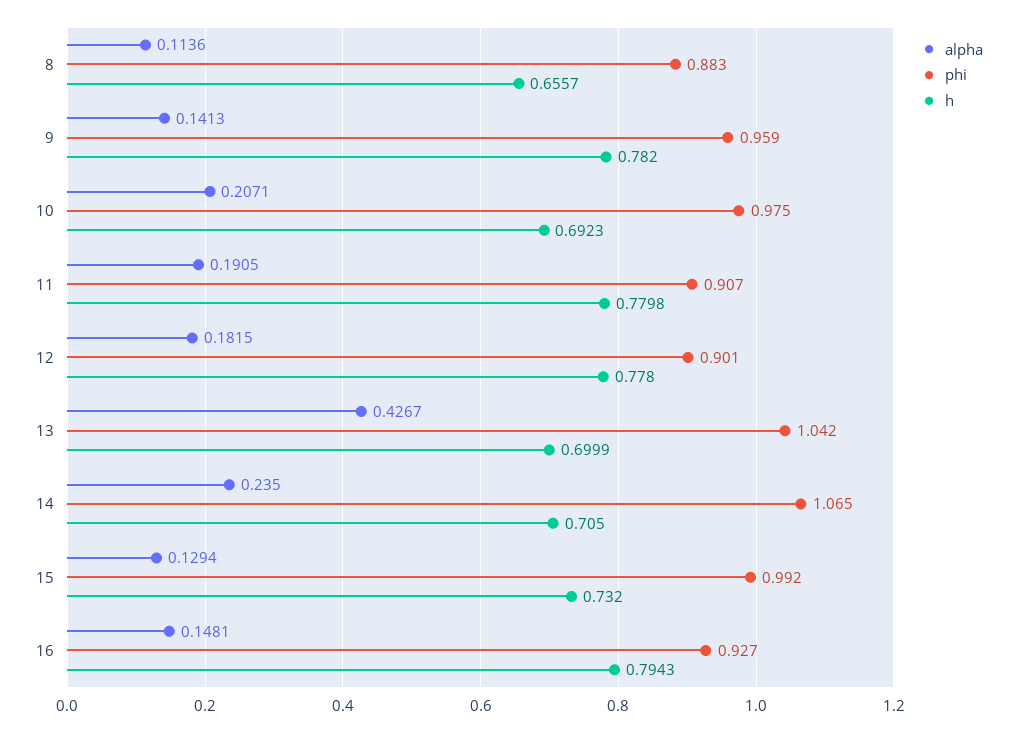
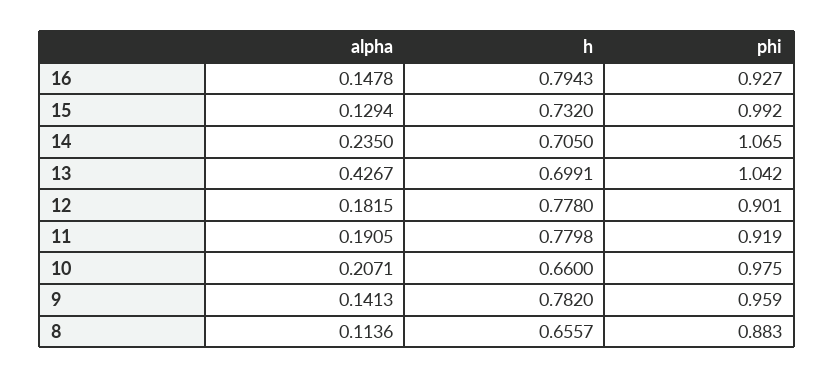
h, 10: 0.6923 -> 0.66
phi, 11: 0.907 -> 0.919
h, 13: 0.6999 -> 0.6991
alpha, 16: 0.1481 -> 0.1478

